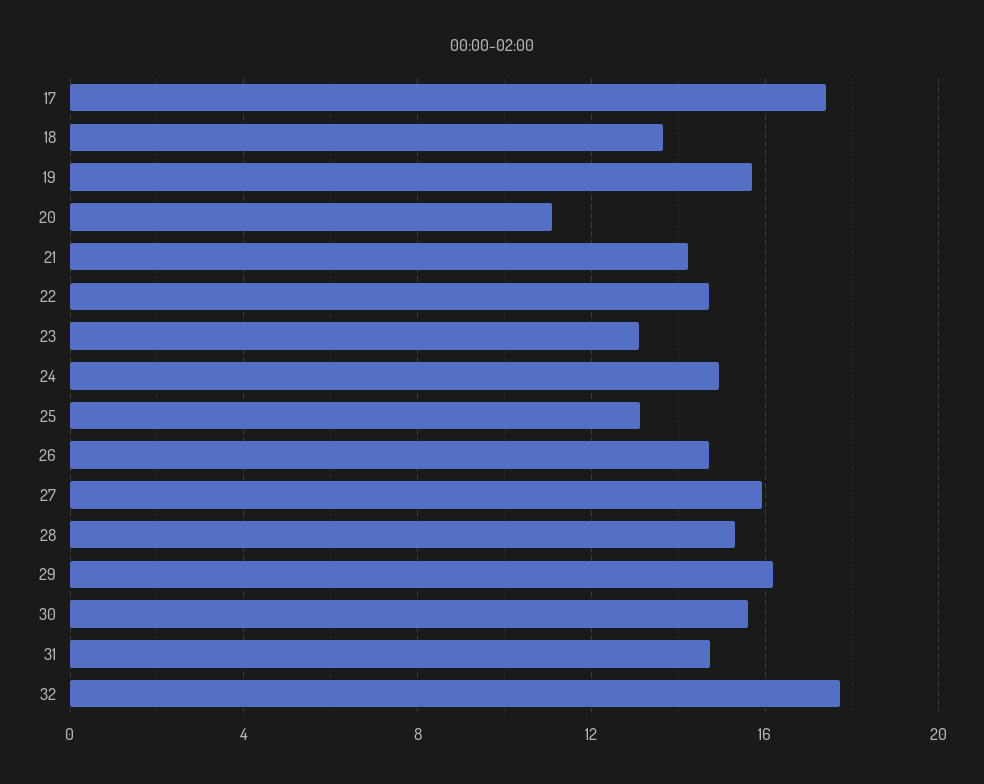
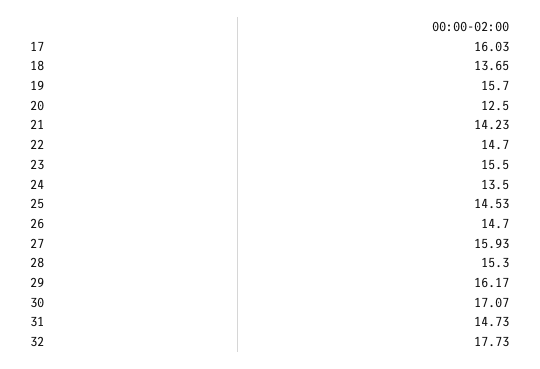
17: 17.5 -> 16.03
20: 11 -> 12.5
23: 13 -> 15.5
24: 15 -> 13.5
25: 13 -> 14.53
30: 15.5 -> 17.07

